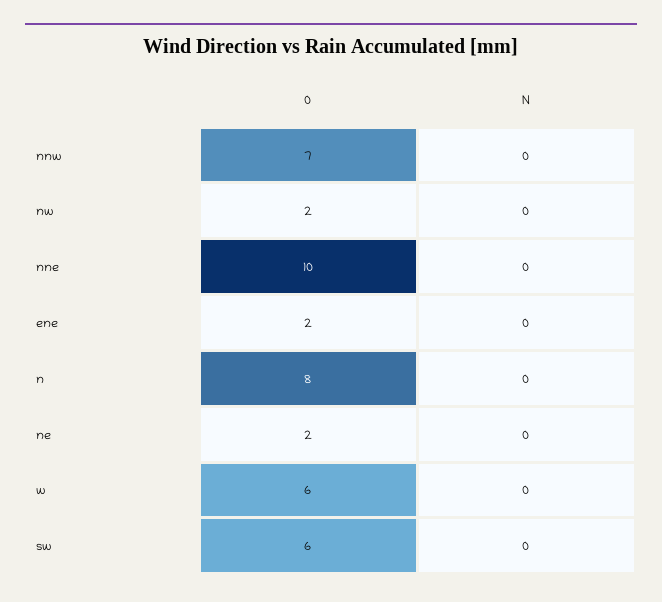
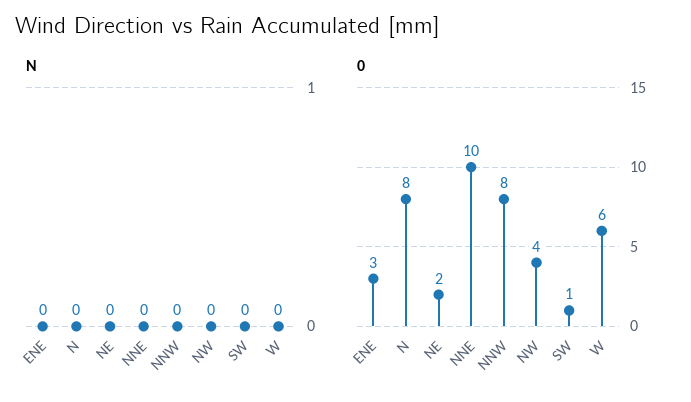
0, nnw: 7 -> 8
0, nw: 2 -> 4
0, ene: 2 -> 3
0, sw: 6 -> 1

